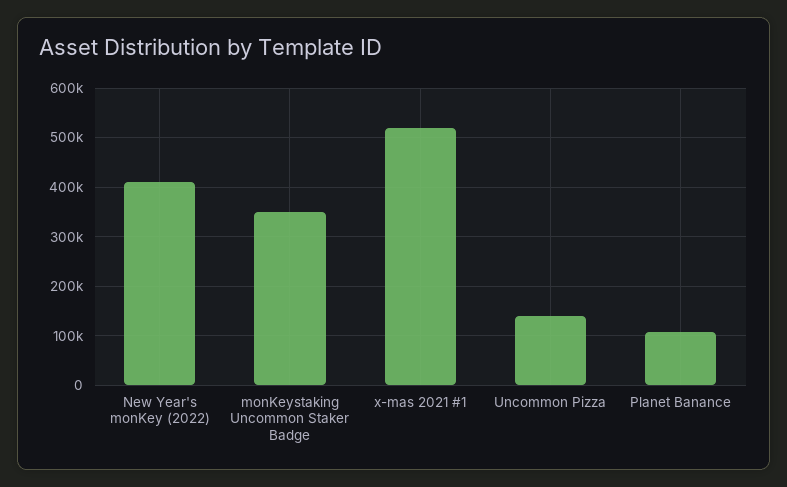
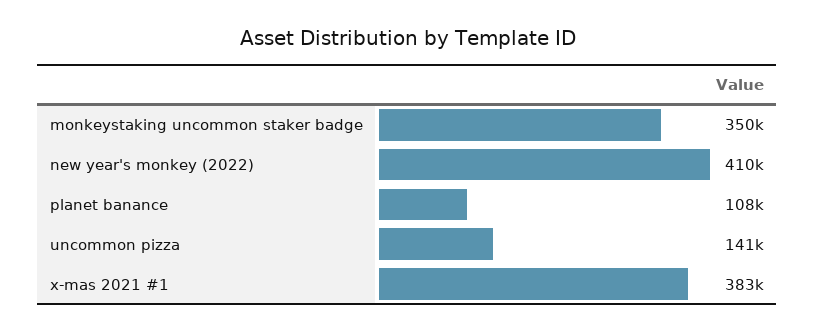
x-mas 2021 #1: 520000 -> 383000

